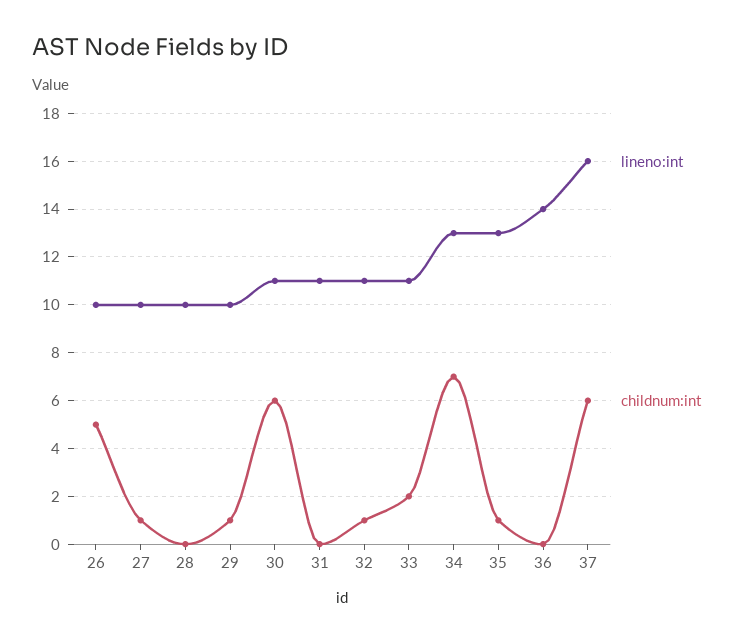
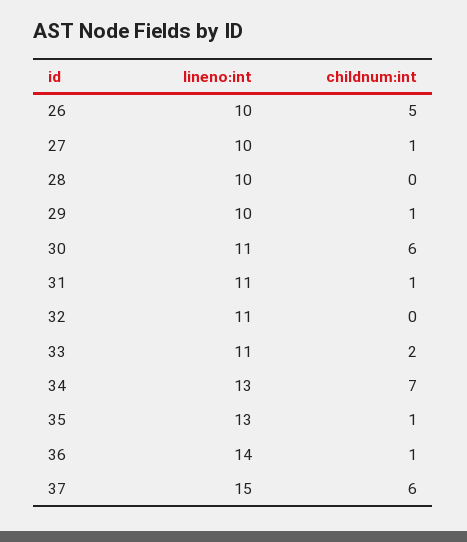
childnum:int, 31: 0 -> 1
childnum:int, 32: 1 -> 0
childnum:int, 36: 0 -> 1
lineno:int, 37: 16 -> 15

